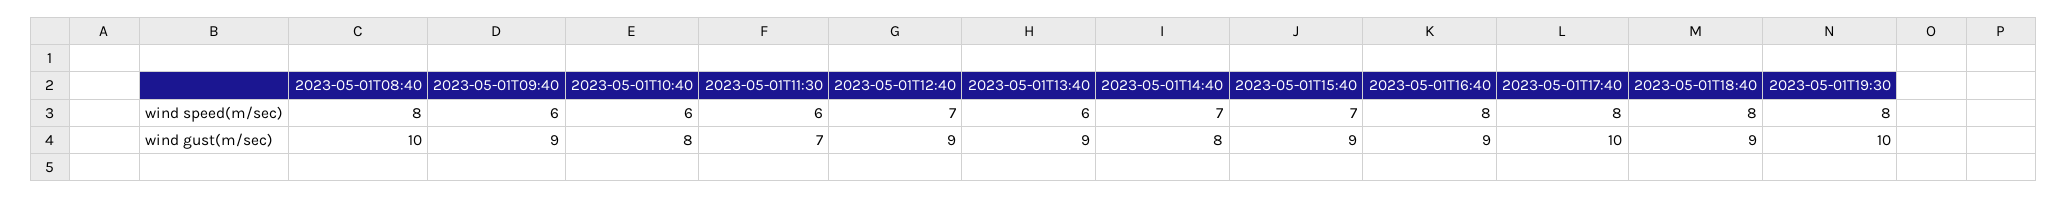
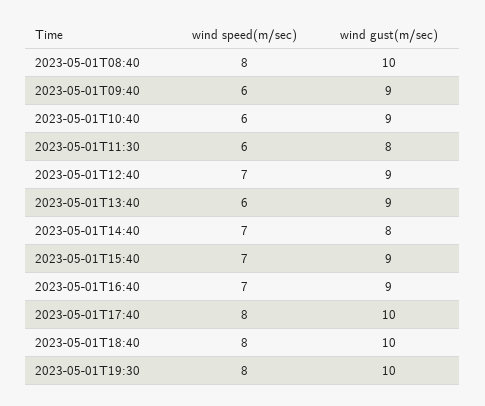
2023-05-01T16:40, wind speed(m/sec): 8 -> 7
2023-05-01T10:40, wind gust(m/sec): 8 -> 9
2023-05-01T11:30, wind gust(m/sec): 7 -> 8
2023-05-01T18:40, wind gust(m/sec): 9 -> 10

